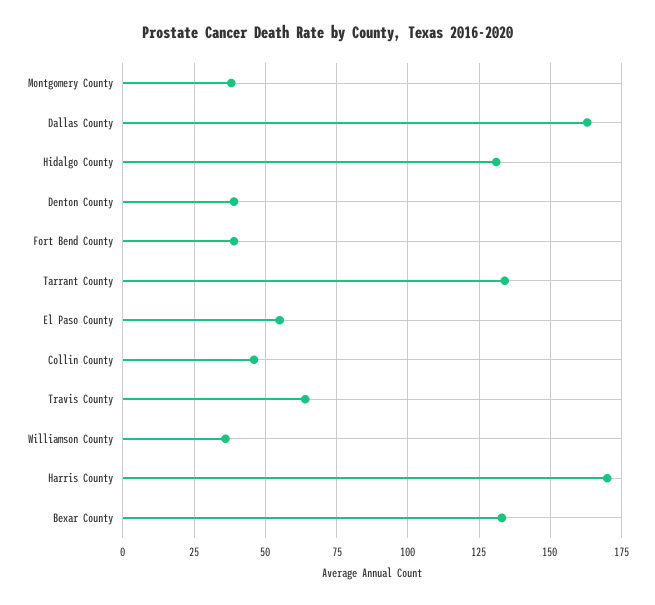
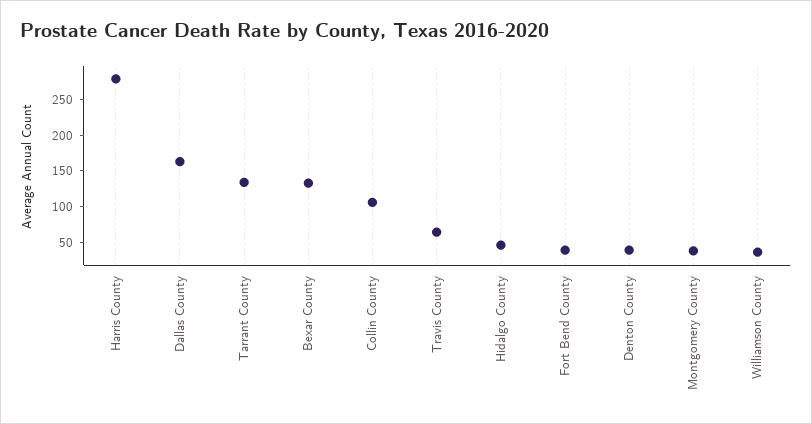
Hidalgo County: 130 -> 50
El Paso County: 55 -> none
Collin County: 45 -> 100
Harris County: 170 -> 275

